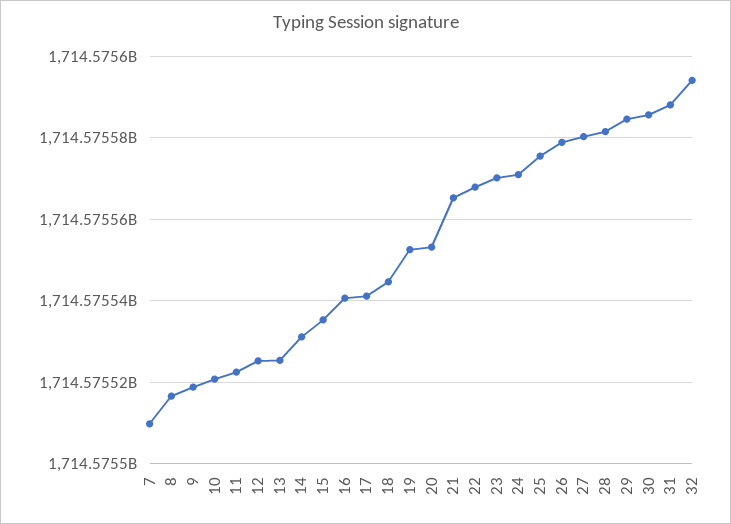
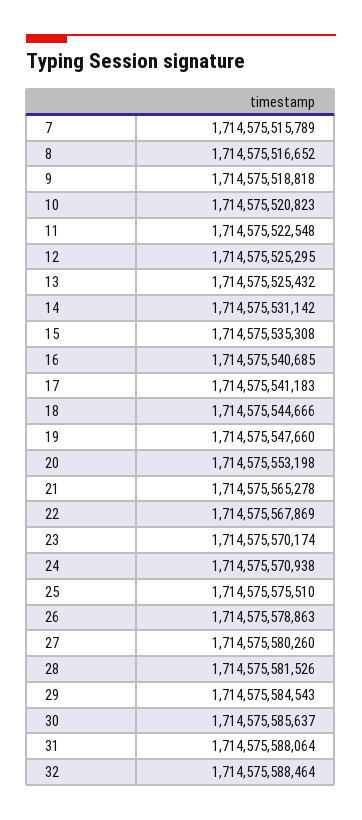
7: 1714575510000 -> 1714575515789
19: 1714575552000 -> 1714575547660
32: 1714575594000 -> 1714575588464

